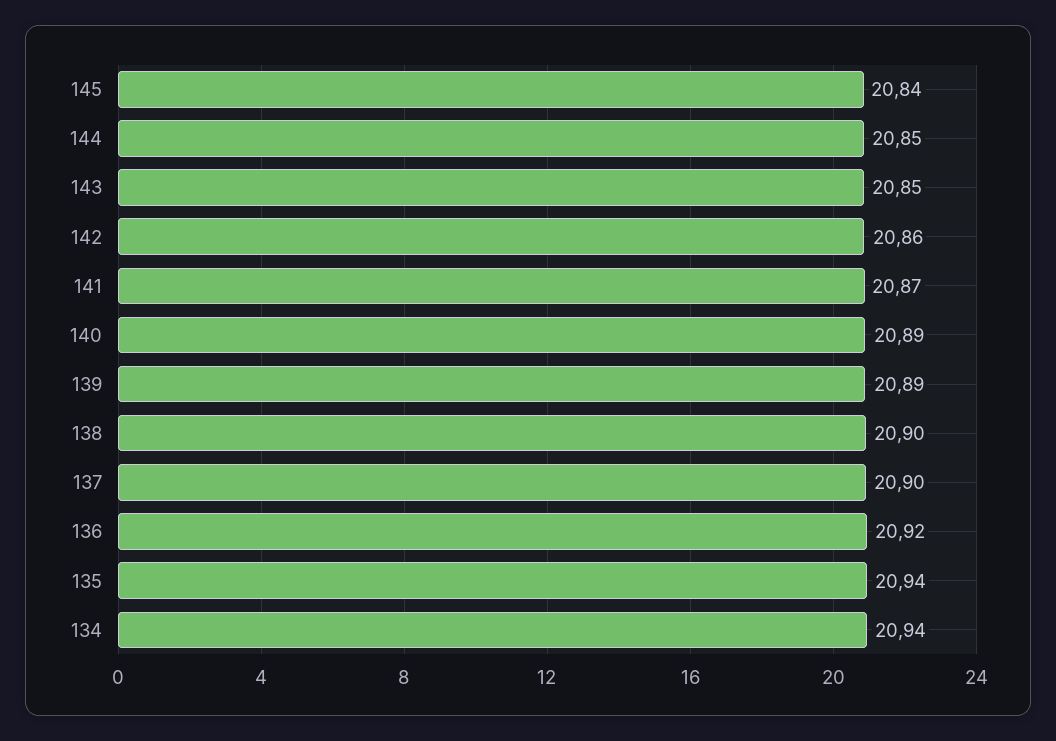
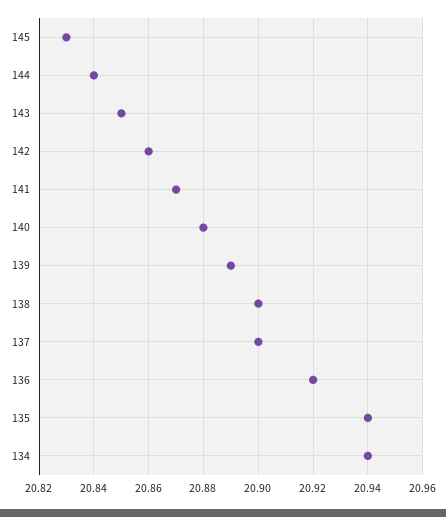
145: 20.84 -> 20.83
144: 20.85 -> 20.84
140: 20.89 -> 20.88

